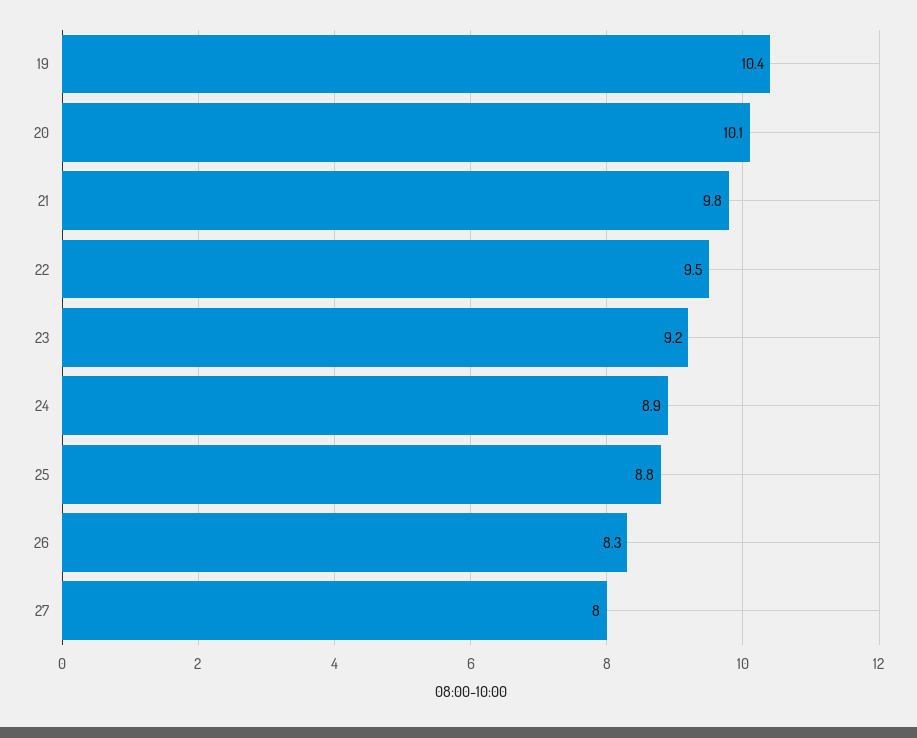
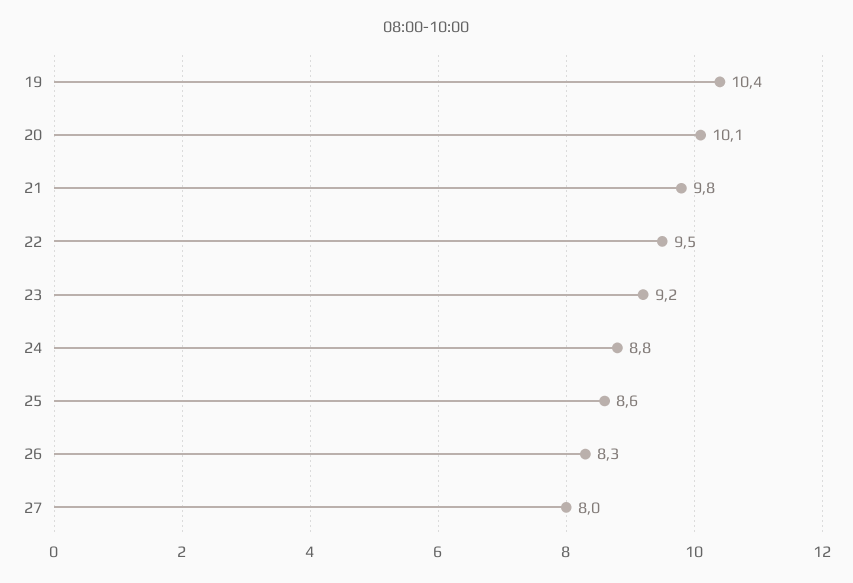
24: 8.9 -> 8.8
25: 8.8 -> 8.6

